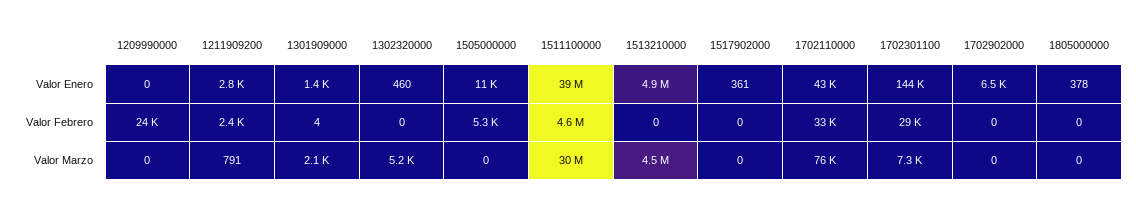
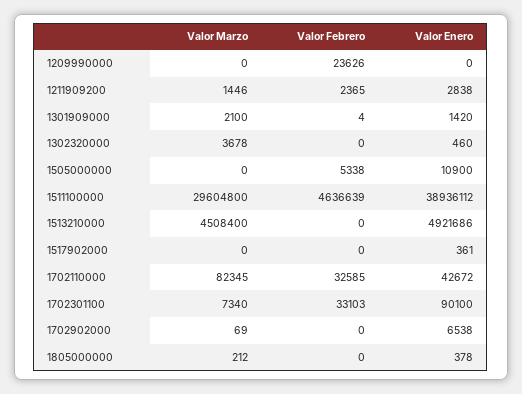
1702301100, Valor Enero: 144000 -> 90100
1702301100, Valor Febrero: 29000 -> 33103
1211909200, Valor Marzo: 791 -> 1446
1302320000, Valor Marzo: 5200 -> 3678
1702110000, Valor Marzo: 76000 -> 82345
1702902000, Valor Marzo: 0 -> 69
1805000000, Valor Marzo: 0 -> 212

